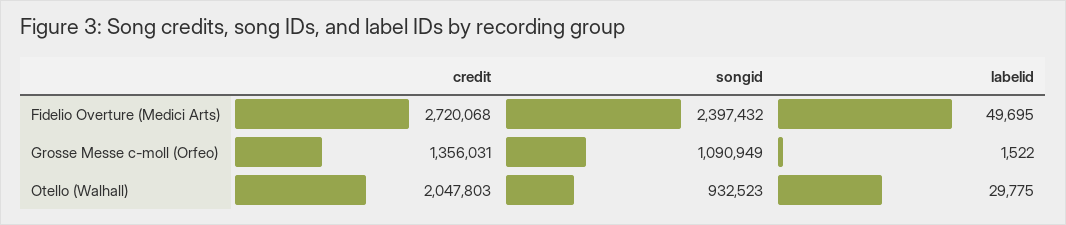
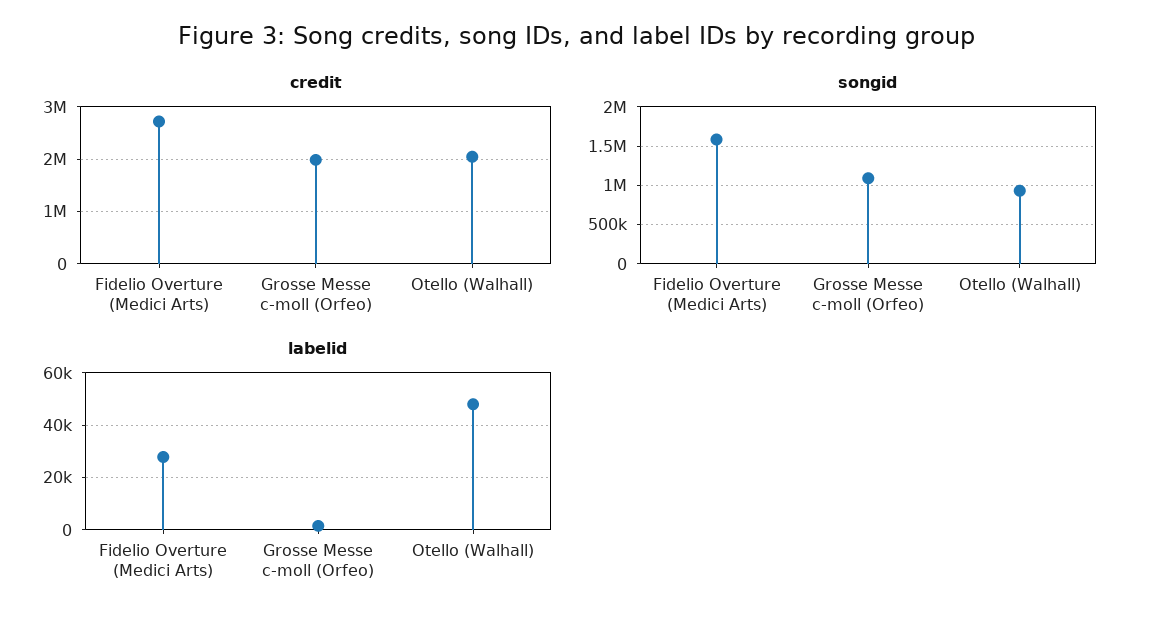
songid, Fidelio Overture (Medici Arts): 2397432 -> 1600000
labelid, Fidelio Overture (Medici Arts): 49695 -> 27500
credit, Grosse Messe c-moll (Orfeo): 1356031 -> 2000000
labelid, Otello (Walhall): 29775 -> 47500

